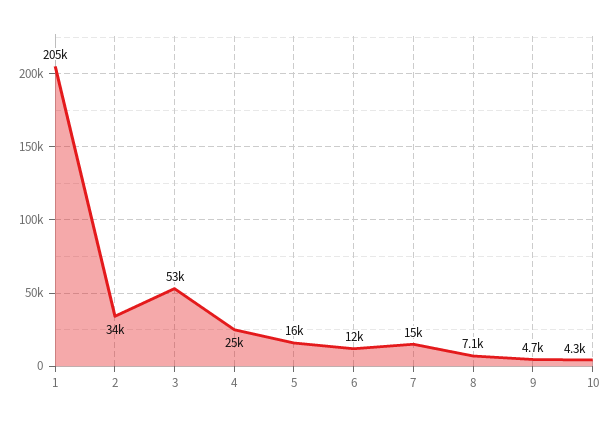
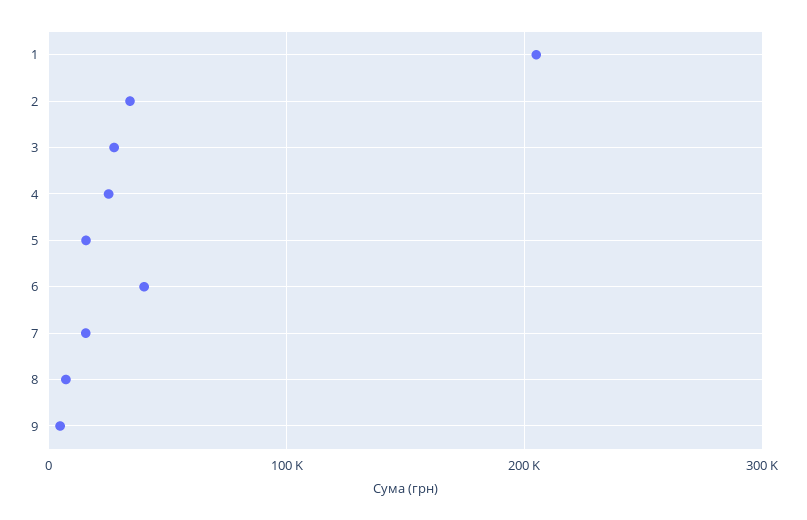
3: 53000 -> 30000
6: 12000 -> 40000
10: 4300 -> none

